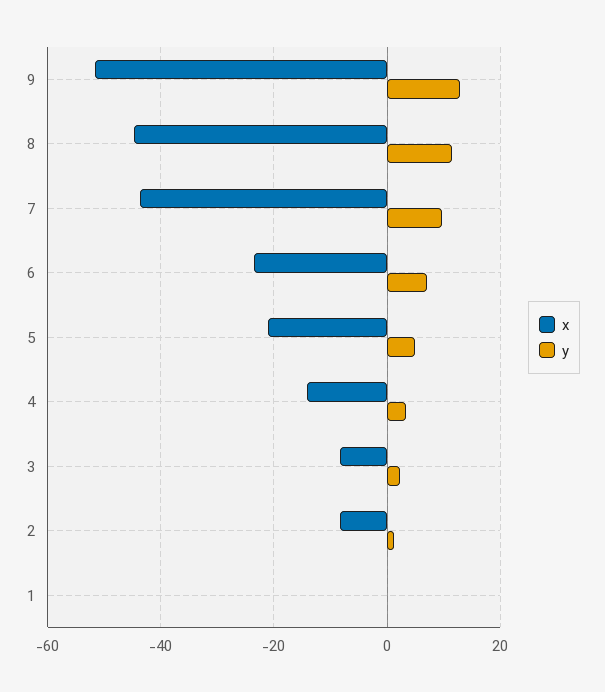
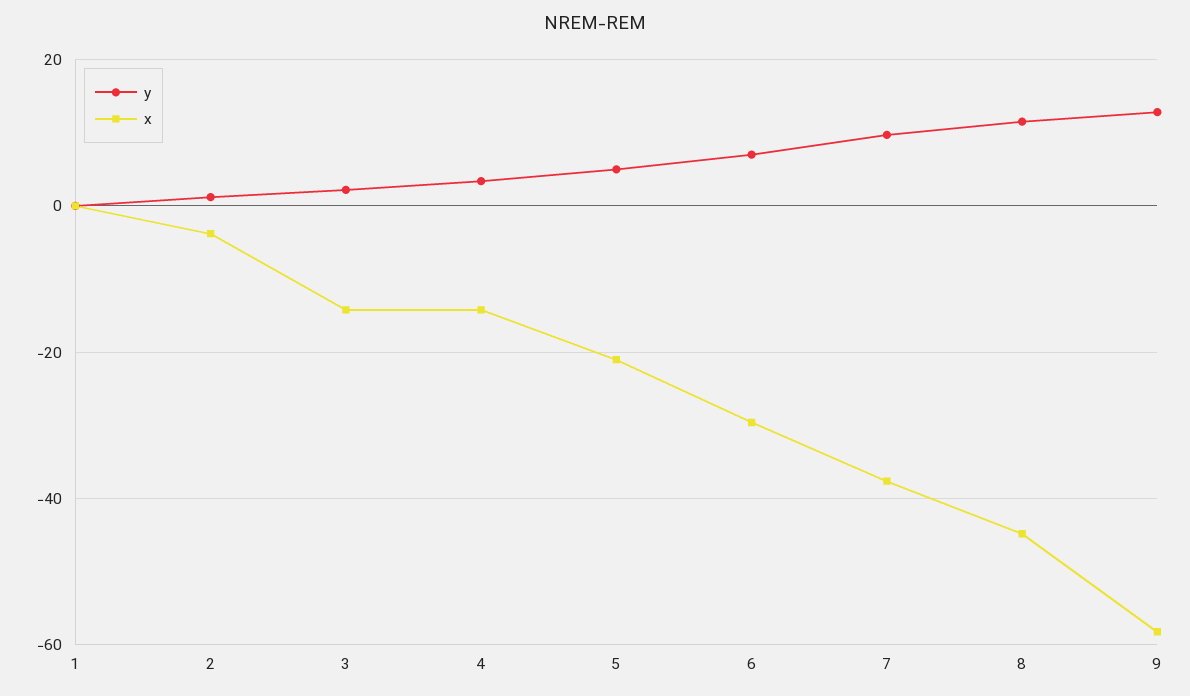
x, 9: -52 -> -58
x, 7: -44 -> -38
x, 6: -24 -> -30
x, 3: -8 -> -14
x, 2: -8 -> -4

